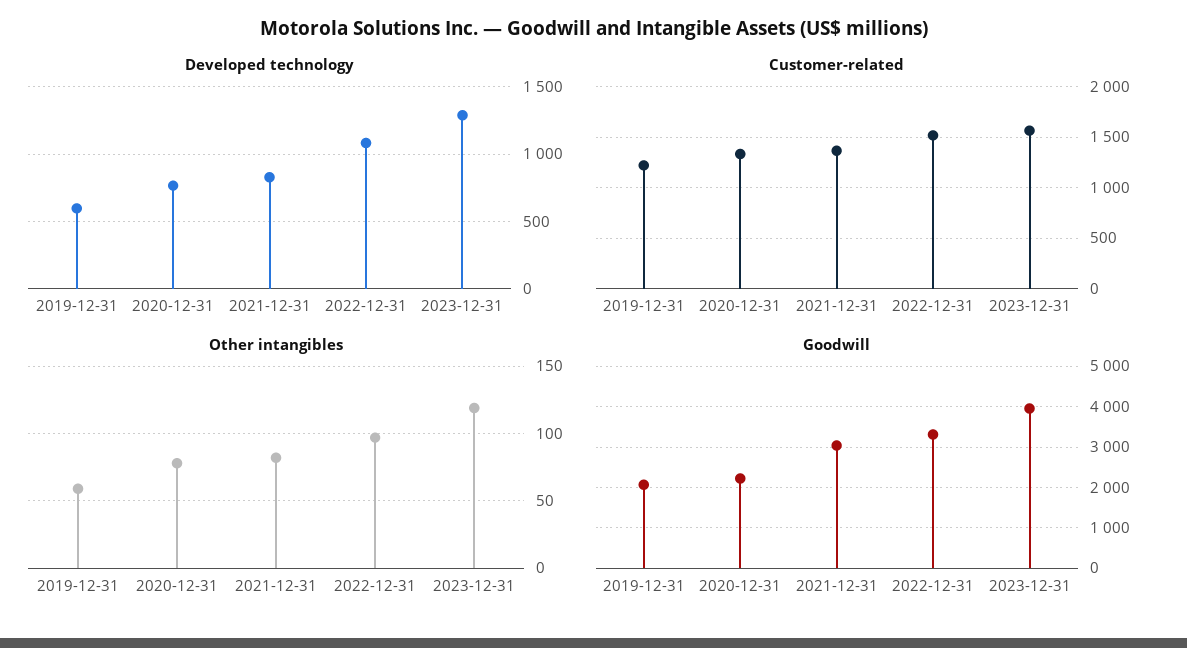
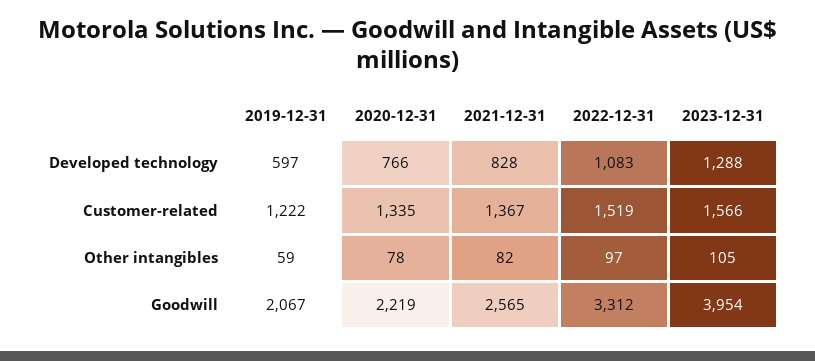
Other intangibles, 2023-12-31: 120 -> 105
Goodwill, 2021-12-31: 3000 -> 2565

